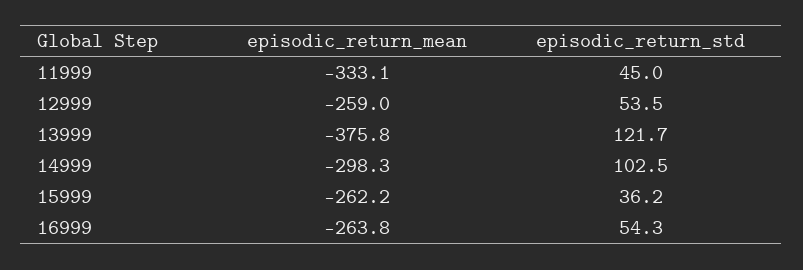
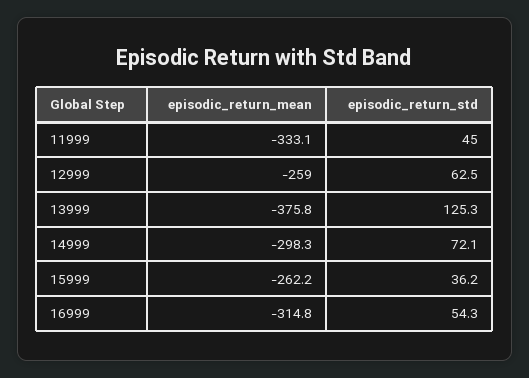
episodic_return_std, 12999: 53.5 -> 62.5
episodic_return_std, 13999: 121.7 -> 125.3
episodic_return_std, 14999: 102.5 -> 72.1
episodic_return_mean, 16999: -263.8 -> -314.8

